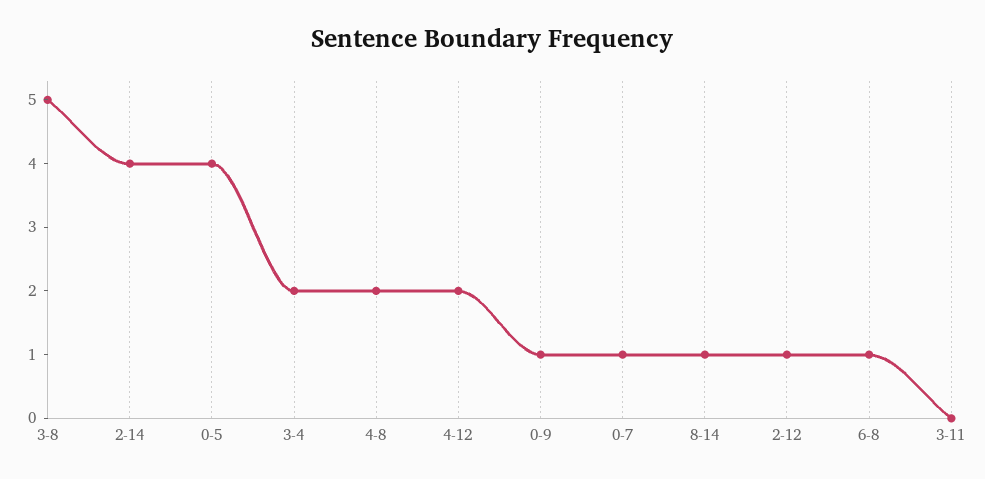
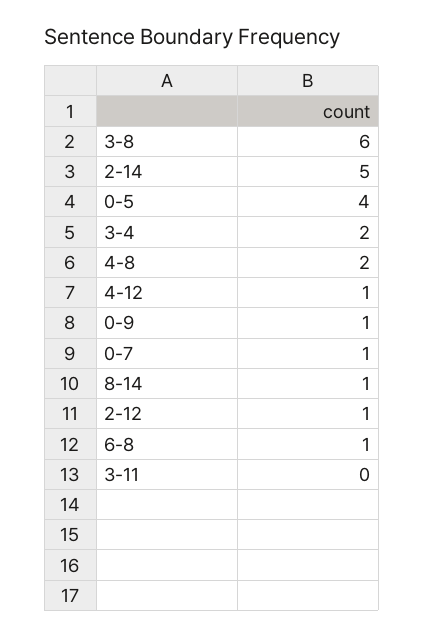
3-8: 5 -> 6
2-14: 4 -> 5
4-12: 2 -> 1

